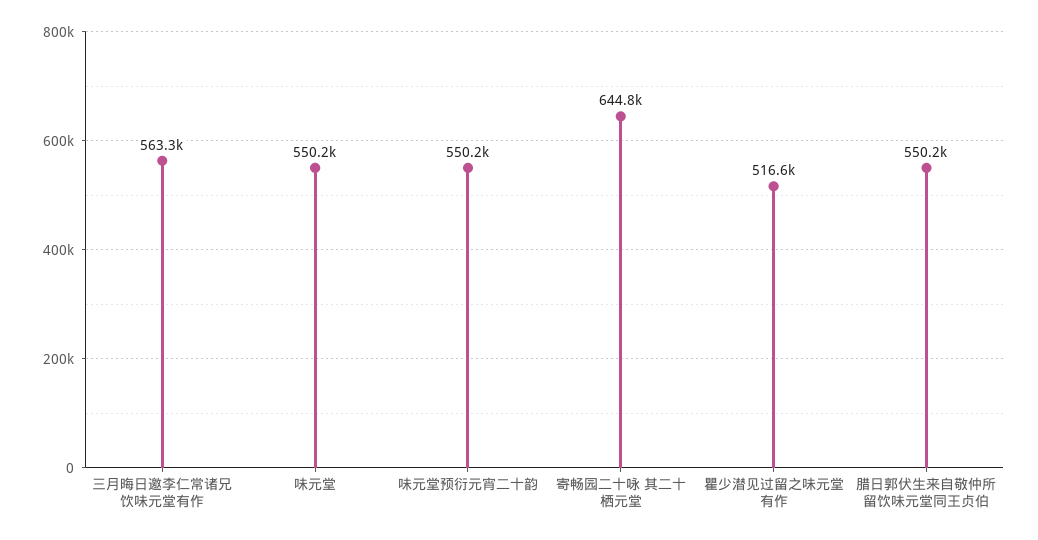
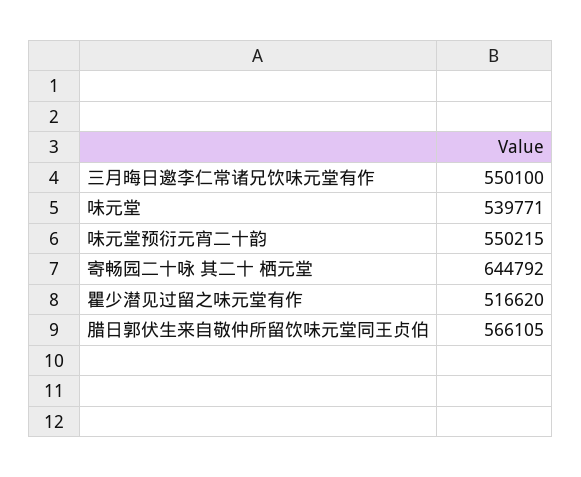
三月晦日邀李仁常诸兄饮味元堂有作: 563300 -> 550100
味元堂: 550200 -> 539771
腊日郭伏生来自敬仲所留饮味元堂同王贞伯: 550200 -> 566105

